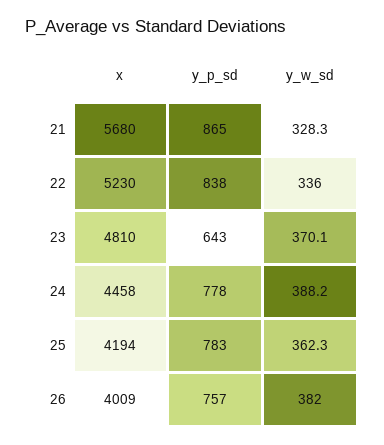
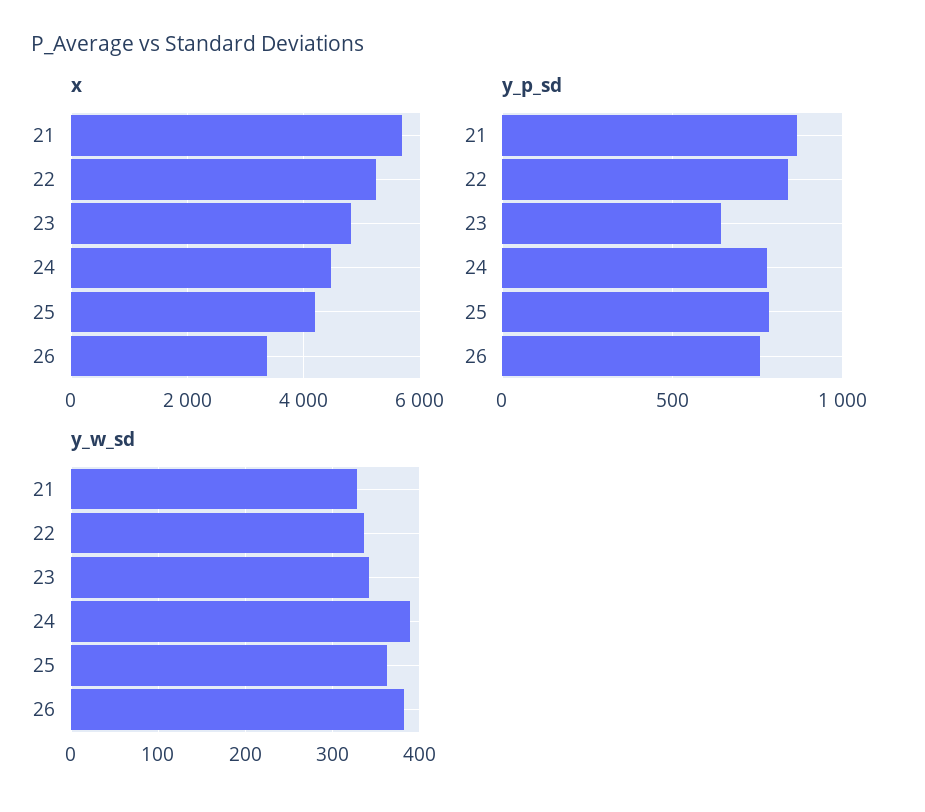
y_w_sd, 23: 370.1 -> 340
x, 26: 4009 -> 3400

